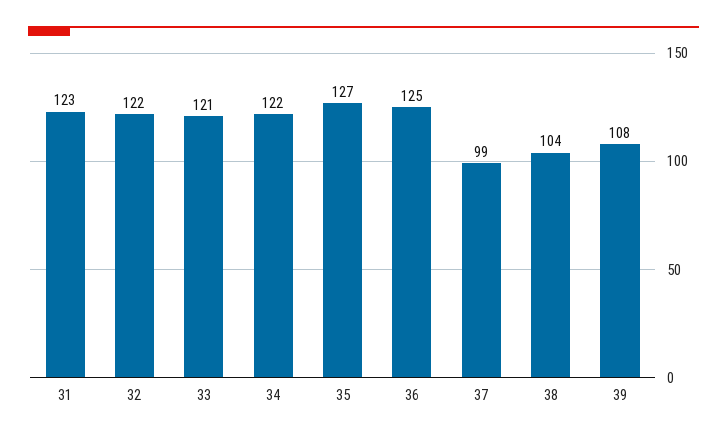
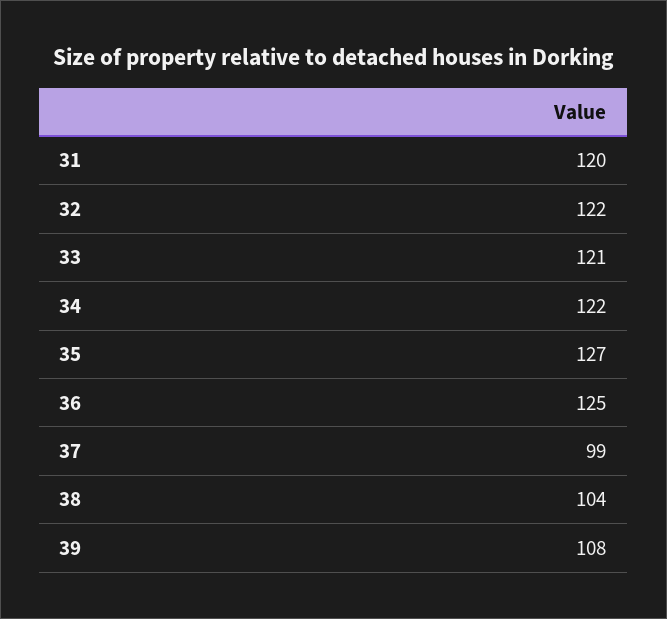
31: 123 -> 120

